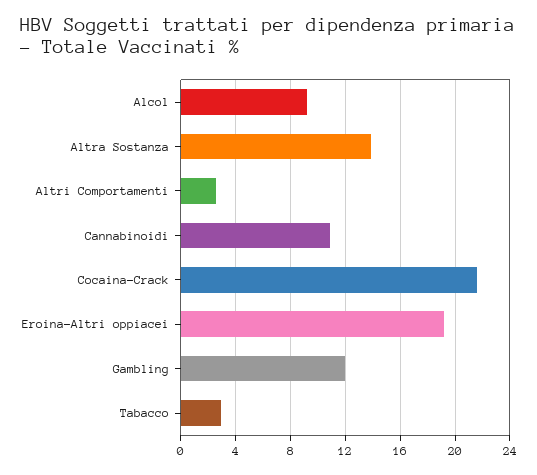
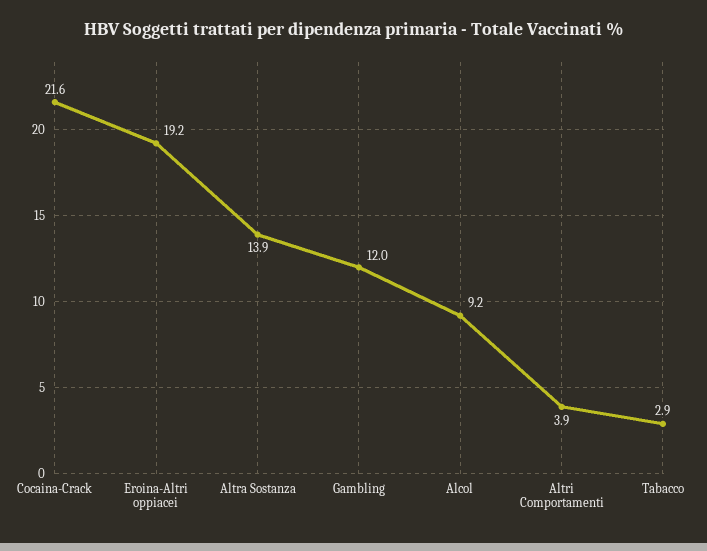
Altri Comportamenti: 2.5 -> 3.9
Cannabinoidi: 11 -> none

